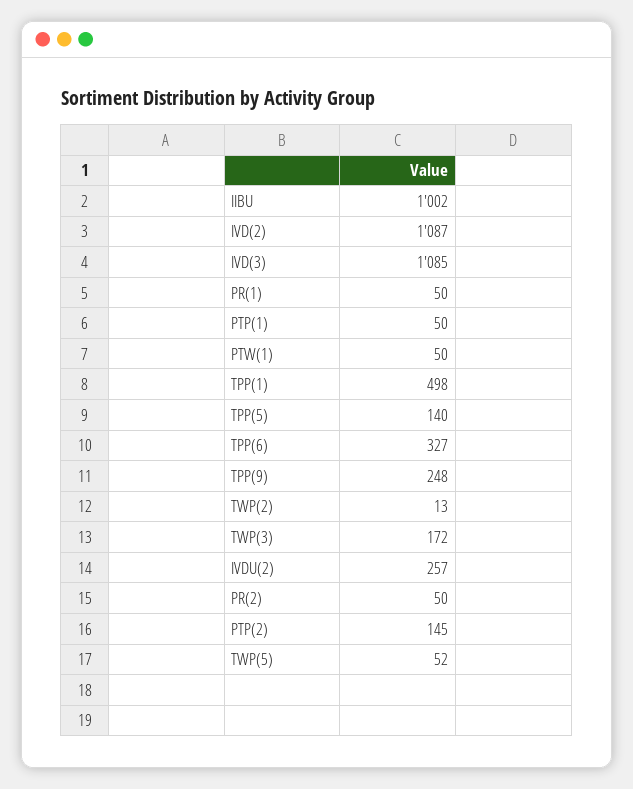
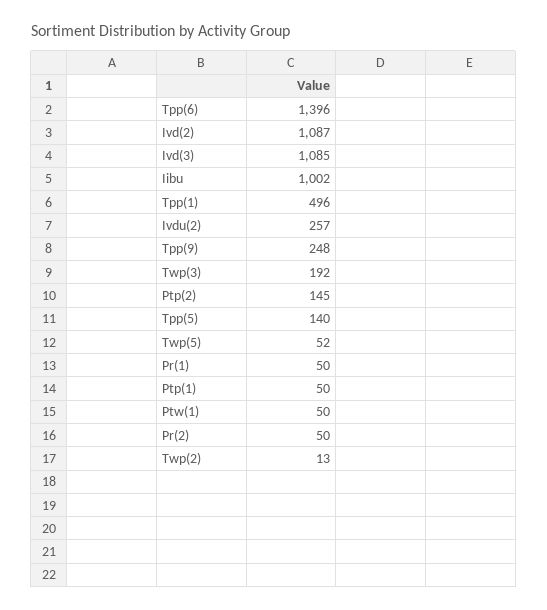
TPP(1): 498 -> 496
TPP(6): 327 -> 1396
TWP(3): 172 -> 192

